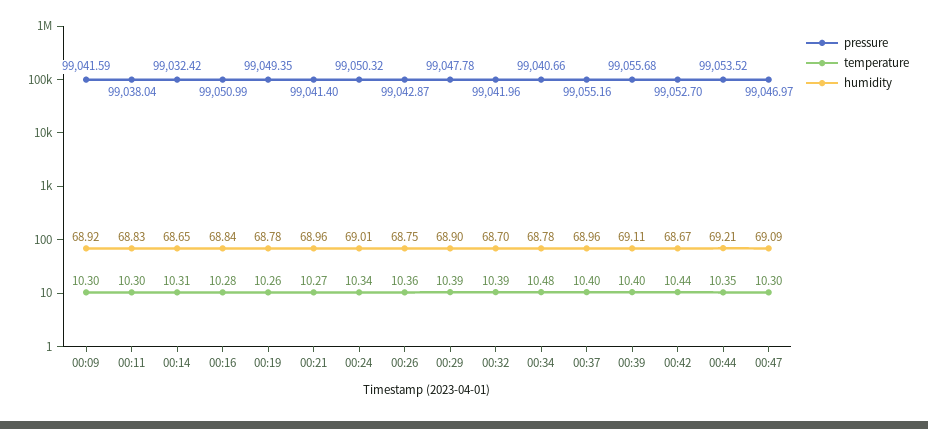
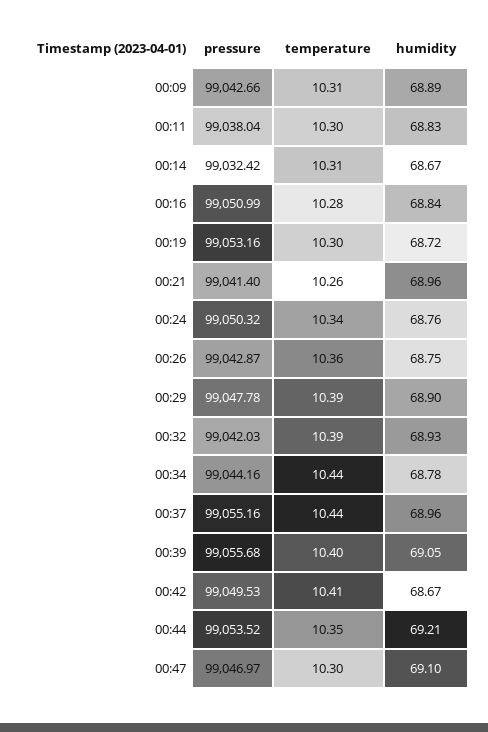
pressure, 00:09: 99041.59 -> 99042.66
temperature, 00:09: 10.3 -> 10.31
humidity, 00:09: 68.92 -> 68.89
humidity, 00:14: 68.65 -> 68.67
pressure, 00:19: 99049.35 -> 99053.16
temperature, 00:19: 10.26 -> 10.3
humidity, 00:19: 68.78 -> 68.72
temperature, 00:21: 10.27 -> 10.26
humidity, 00:24: 69.01 -> 68.76
pressure, 00:32: 99041.96 -> 99042.03
humidity, 00:32: 68.7 -> 68.93
pressure, 00:34: 99040.66 -> 99044.16
temperature, 00:34: 10.48 -> 10.44
temperature, 00:37: 10.4 -> 10.44
humidity, 00:39: 69.11 -> 69.05
pressure, 00:42: 99052.7 -> 99049.53
temperature, 00:42: 10.44 -> 10.41
humidity, 00:47: 69.09 -> 69.1

